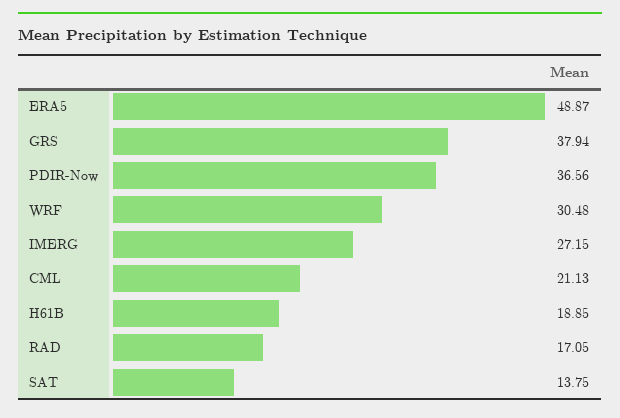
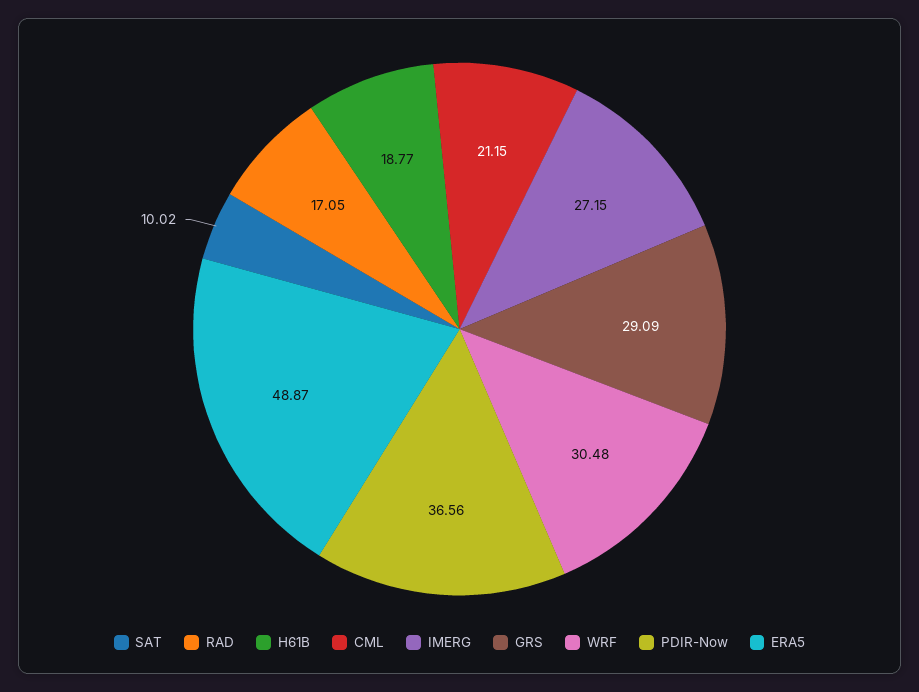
GRS: 37.94 -> 29.09
CML: 21.13 -> 21.15
H61B: 18.85 -> 18.77
SAT: 13.75 -> 10.02

